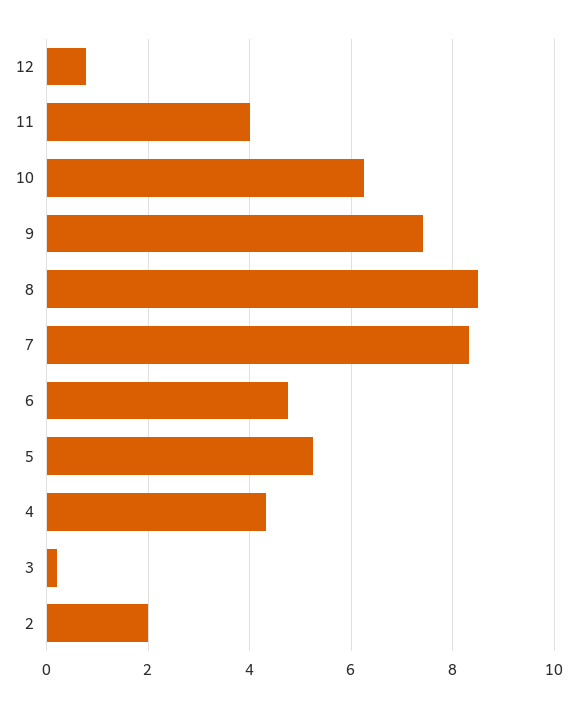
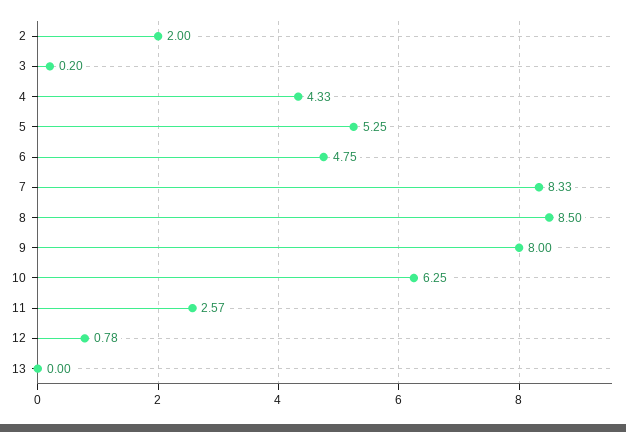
11: 4 -> 2.57
9: 7.4 -> 8
13: none -> 0

